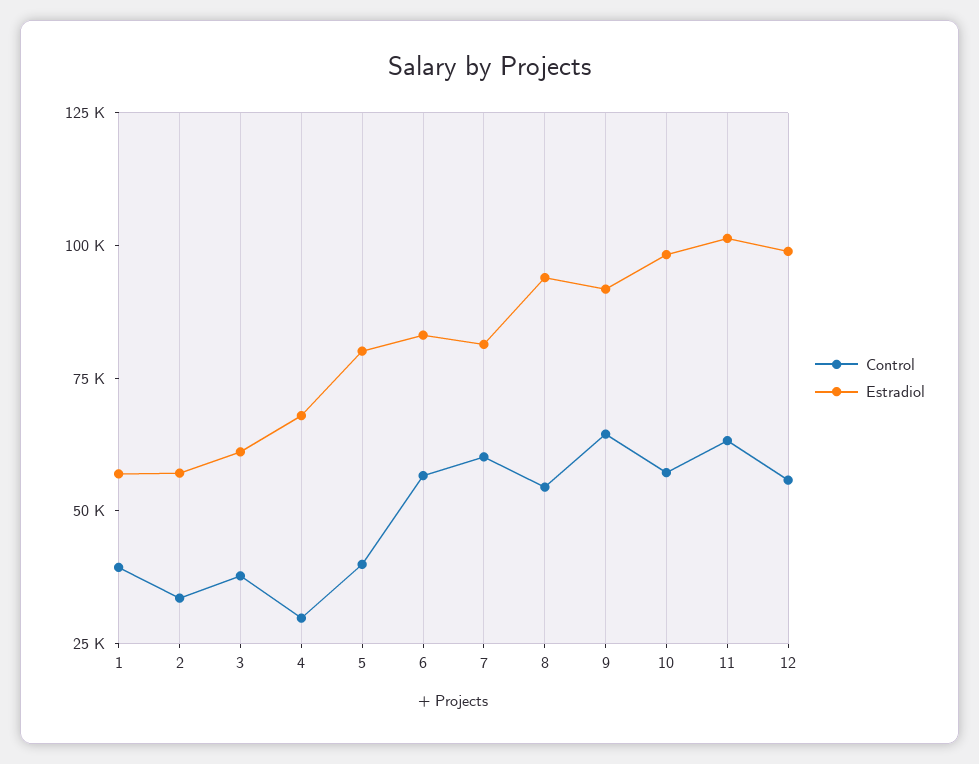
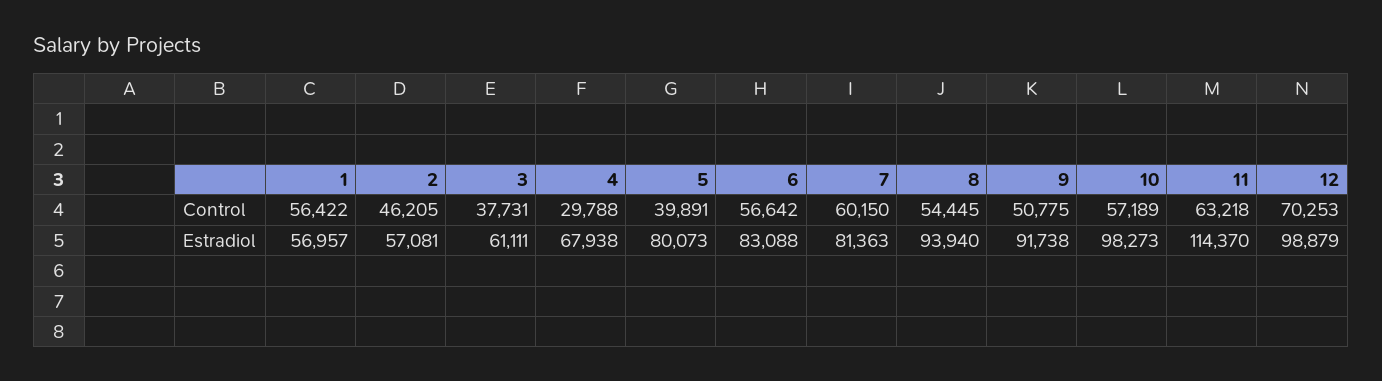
Control, 1: 40000 -> 56422
Control, 2: 35000 -> 46205
Control, 9: 65000 -> 50775
Estradiol, 11: 100000 -> 114370
Control, 12: 55000 -> 70253

